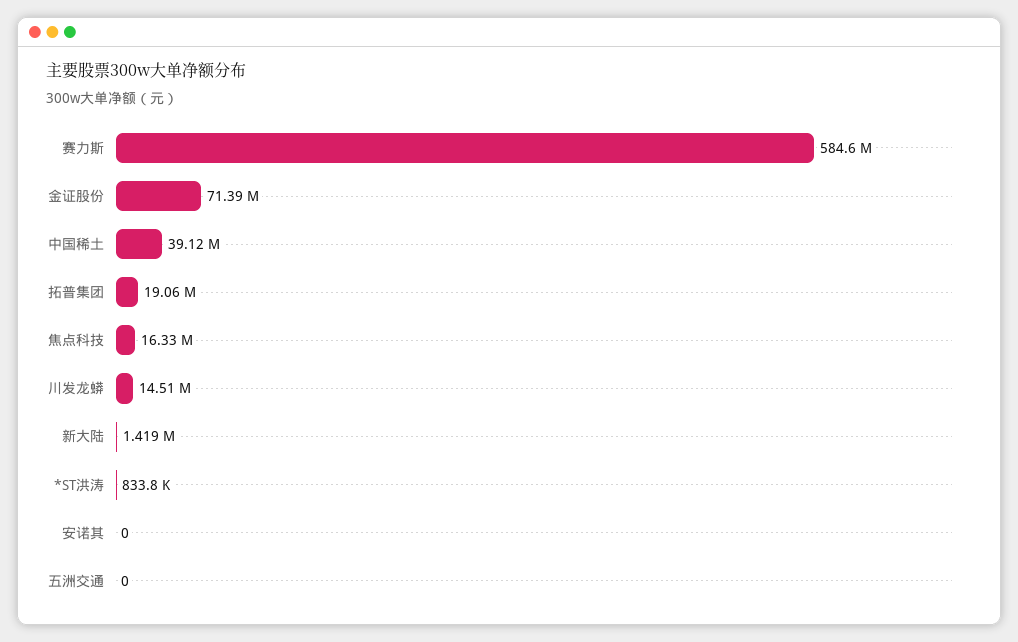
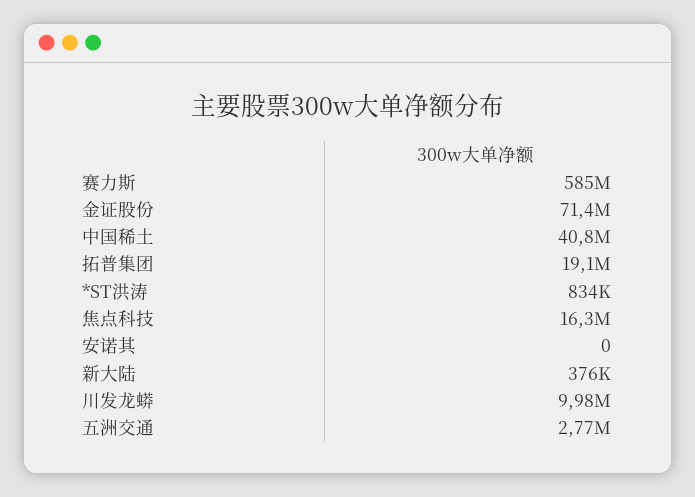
中国稀土: 39120000 -> 40800000
川发龙蟒: 14510000 -> 9980000
新大陆: 1419000 -> 376000
五洲交通: 0 -> 2770000

